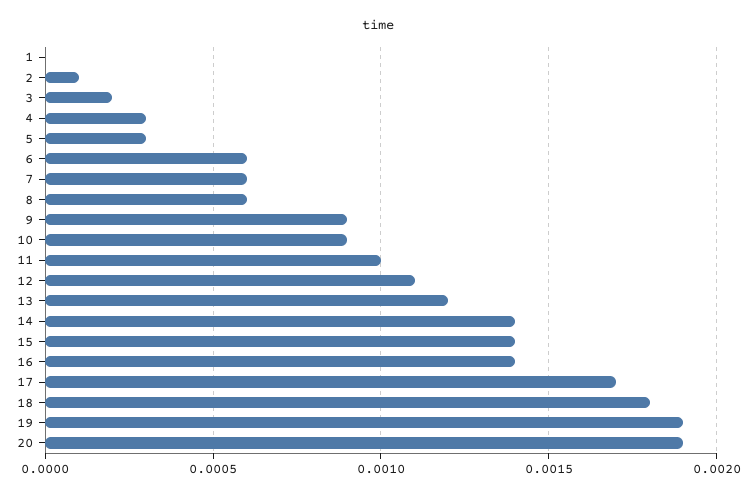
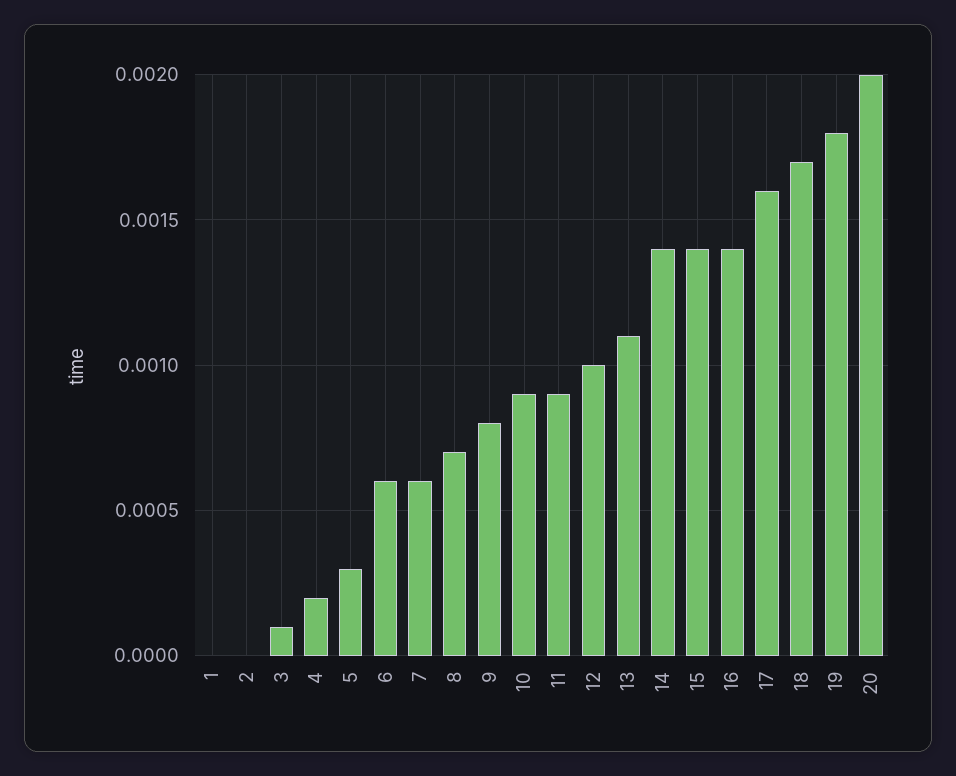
2: 0.0001 -> 0
3: 0.0002 -> 0.0001
4: 0.0003 -> 0.0002
8: 0.0006 -> 0.0007
9: 0.0009 -> 0.0008
11: 0.001 -> 0.0009
12: 0.0011 -> 0.001
13: 0.0012 -> 0.0011
17: 0.0017 -> 0.0016
18: 0.0018 -> 0.0017
19: 0.0019 -> 0.0018
20: 0.0019 -> 0.002

